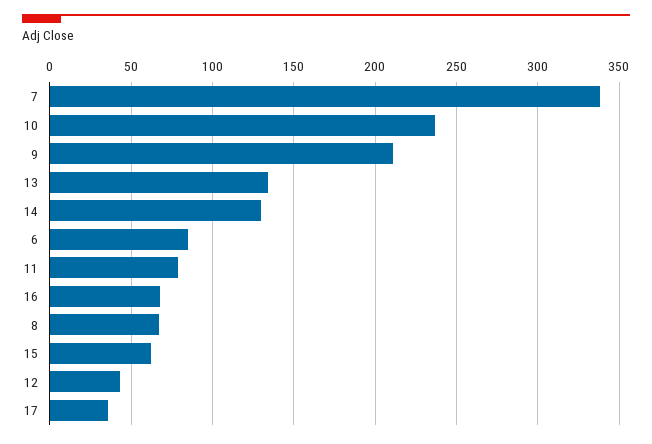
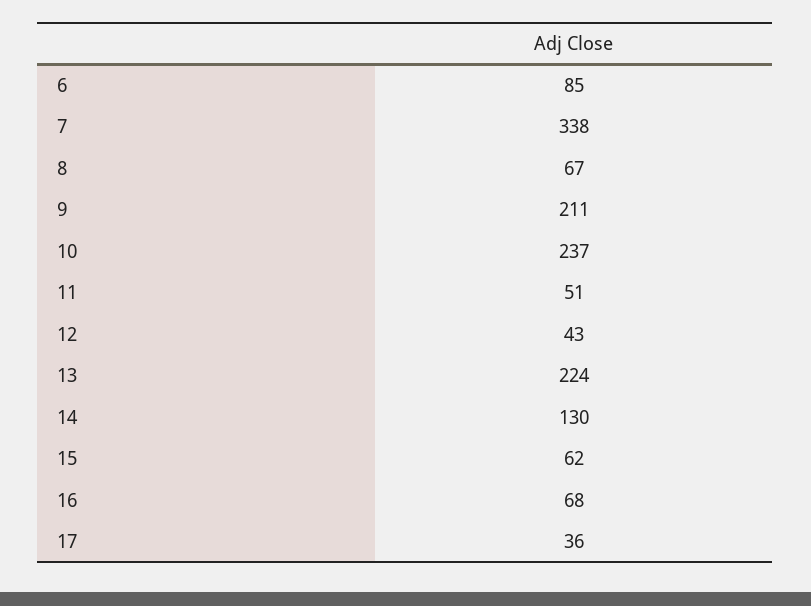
13: 135 -> 224
11: 80 -> 51

